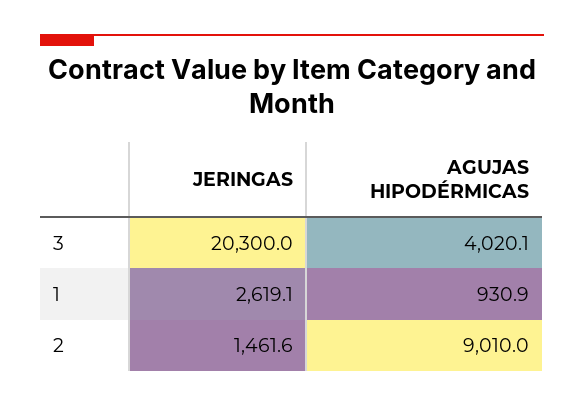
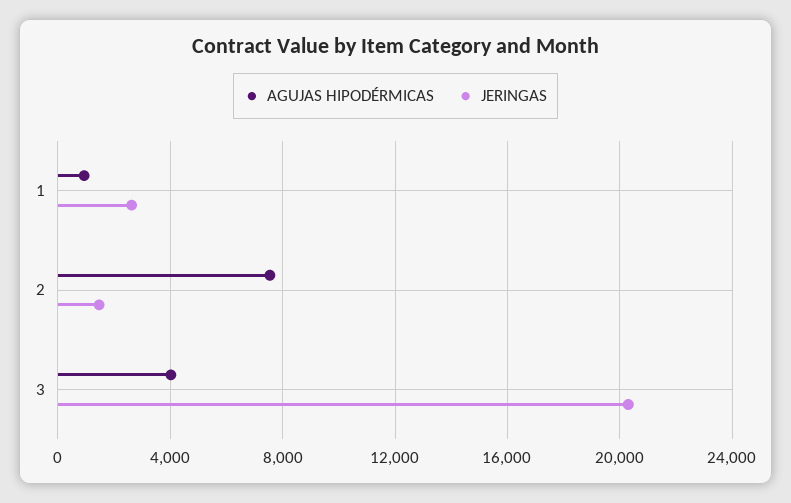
AGUJAS HIPODÉRMICAS, 2: 9010 -> 7500

